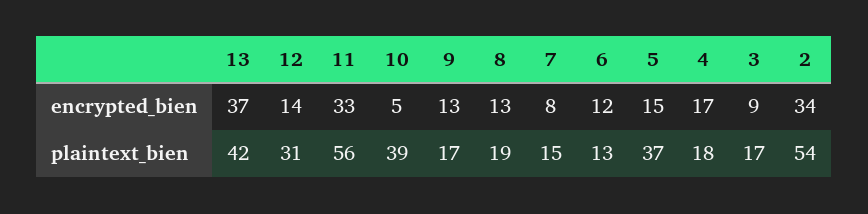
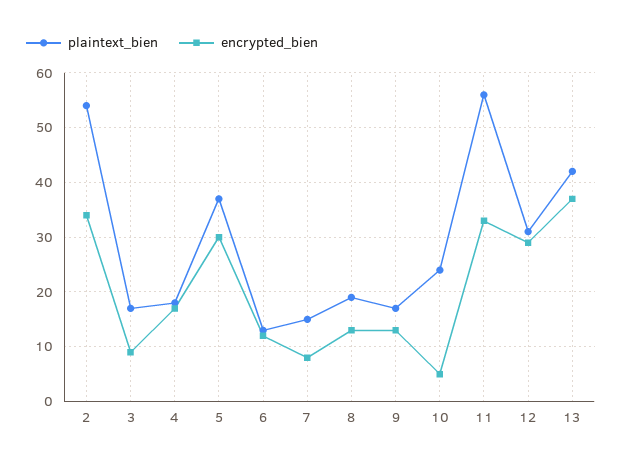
encrypted_bien, 12: 14 -> 30
encrypted_bien, 5: 15 -> 30
plaintext_bien, 10: 39 -> 25

